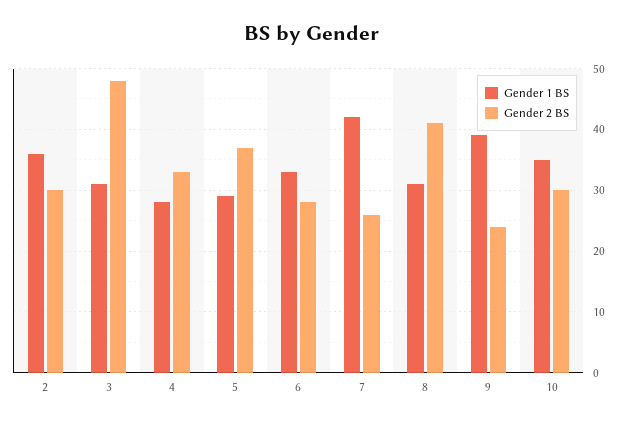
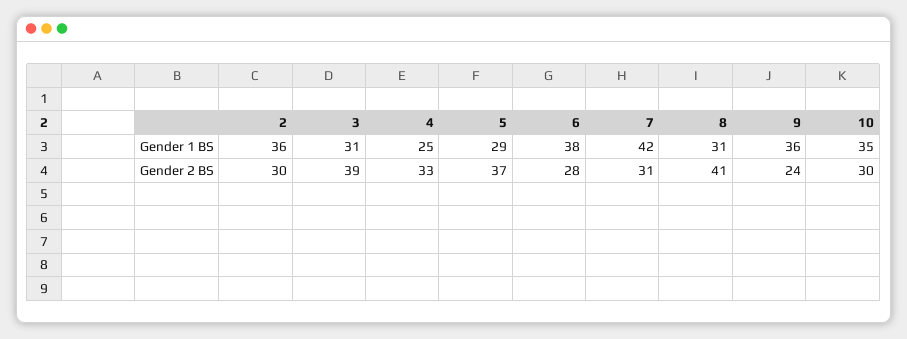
Gender 2 BS, 3: 48 -> 39
Gender 1 BS, 4: 28 -> 25
Gender 1 BS, 6: 33 -> 38
Gender 2 BS, 7: 26 -> 31
Gender 1 BS, 9: 39 -> 36

